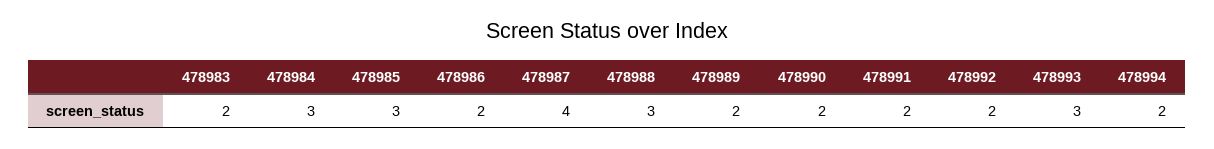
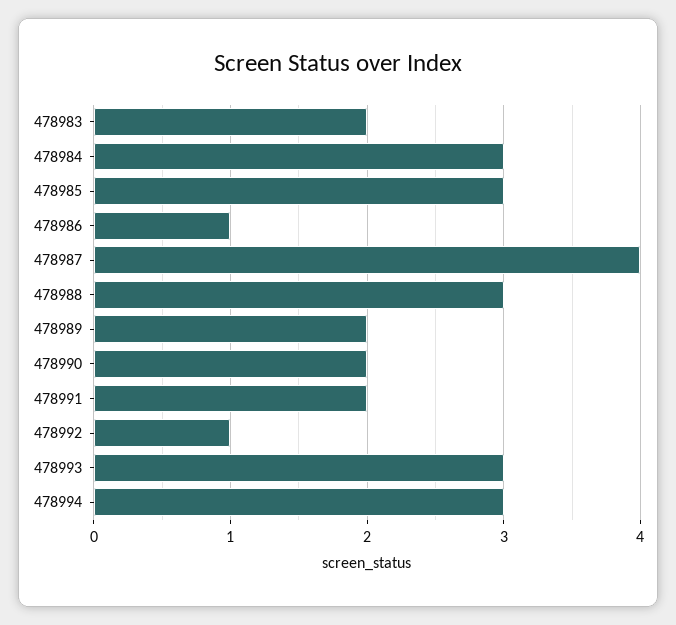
478986: 2 -> 1
478992: 2 -> 1
478994: 2 -> 3

